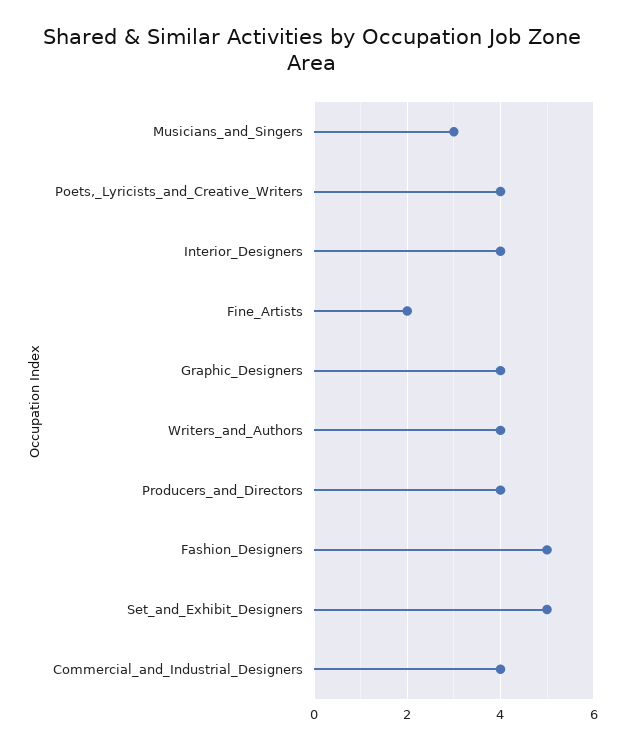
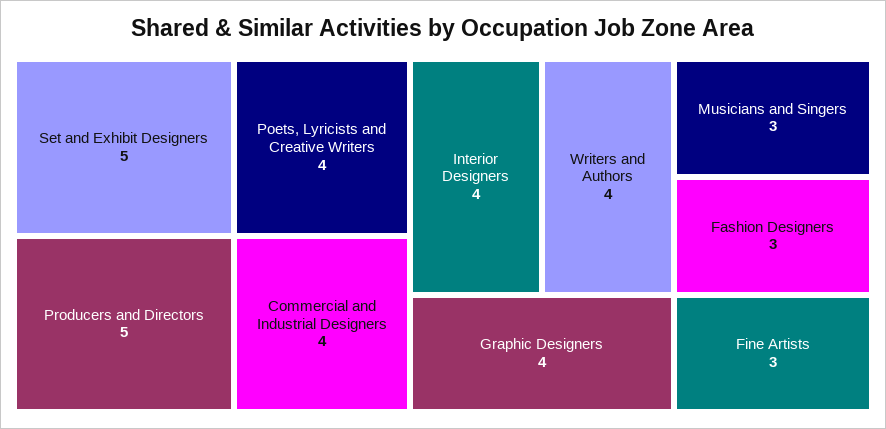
Fine_Artists: 2 -> 3
Producers_and_Directors: 4 -> 5
Fashion_Designers: 5 -> 3

